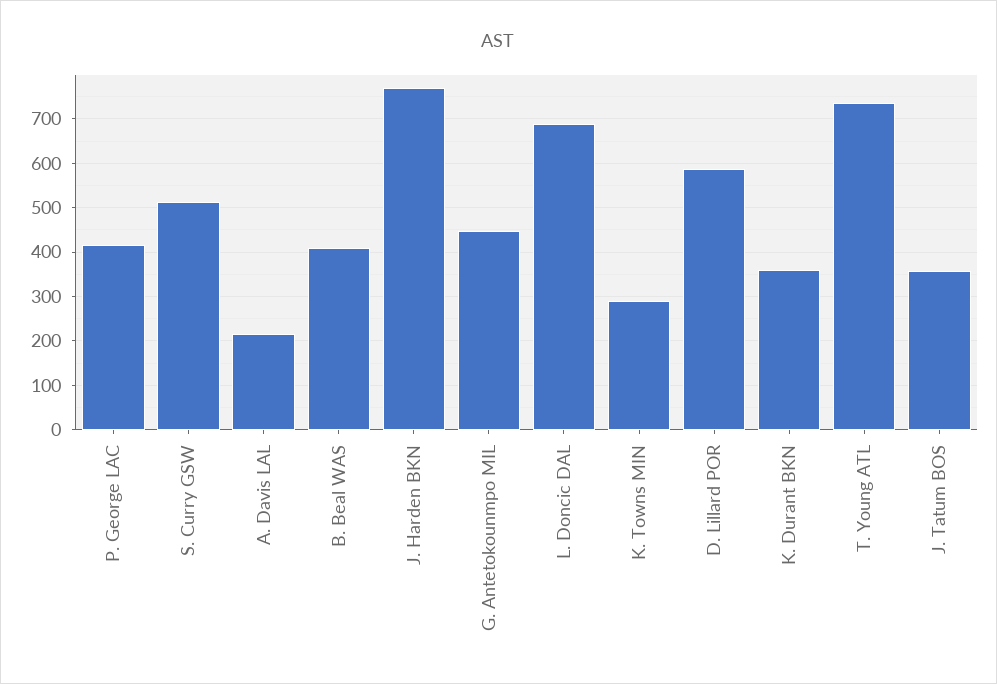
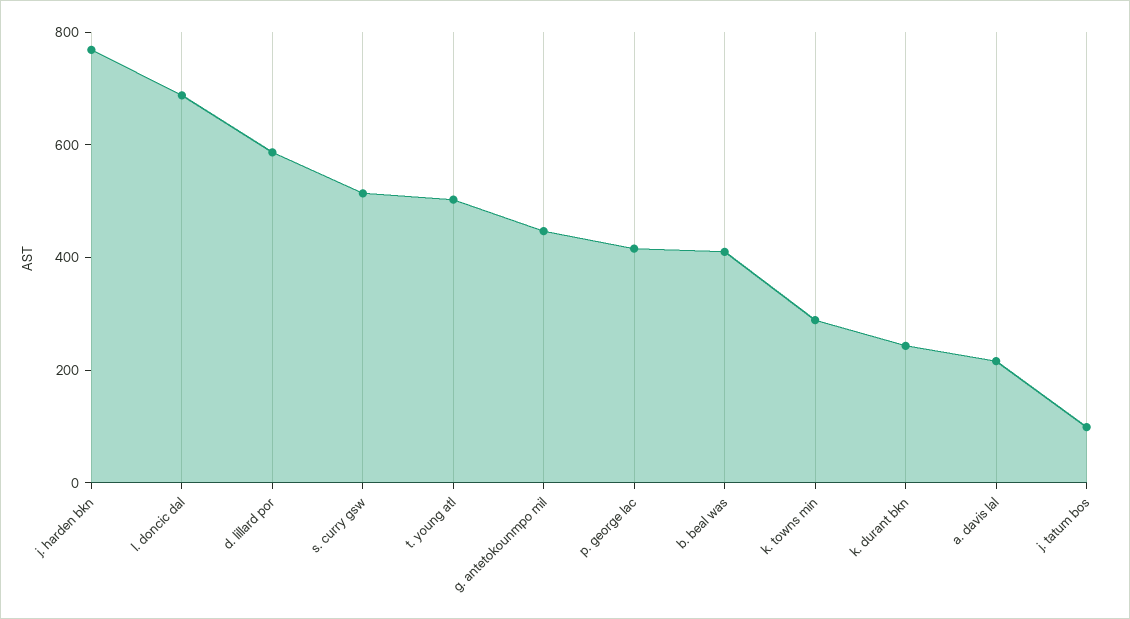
K. Durant BKN: 360 -> 250
T. Young ATL: 740 -> 500
J. Tatum BOS: 360 -> 100

